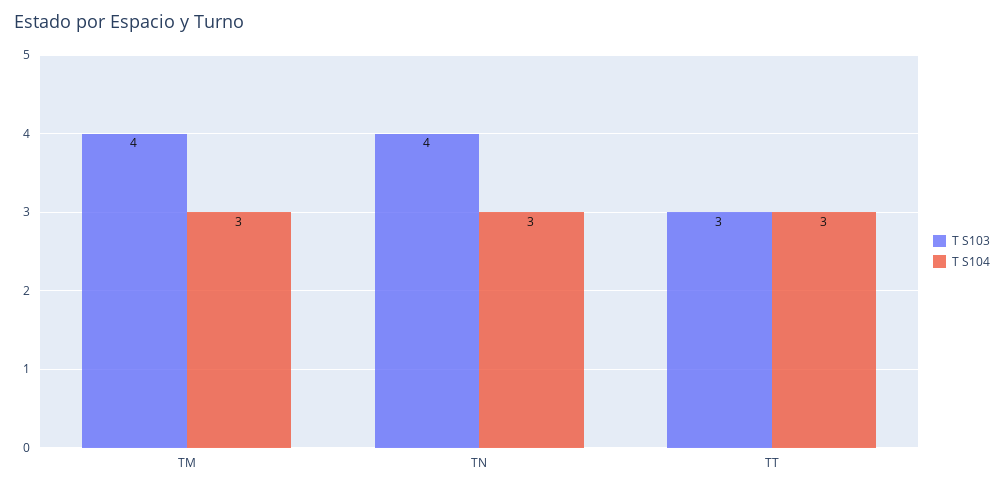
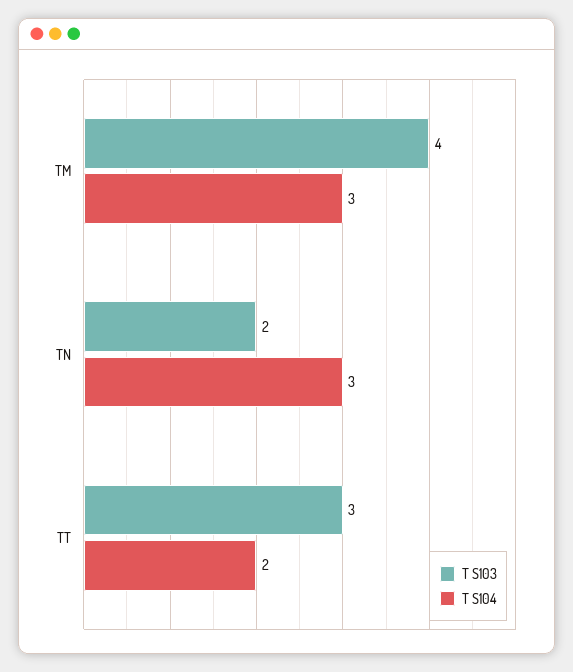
T S103, TN: 4 -> 2
T S104, TT: 3 -> 2

